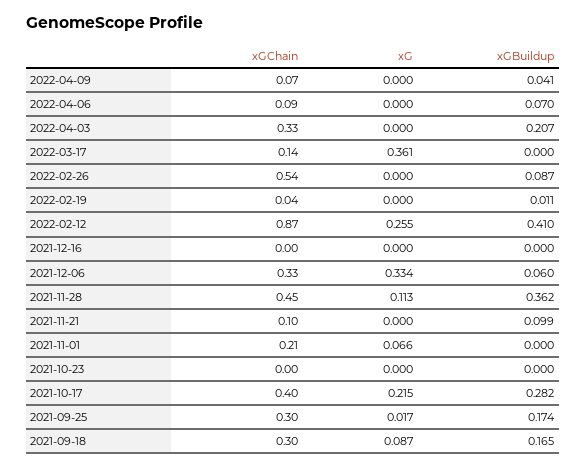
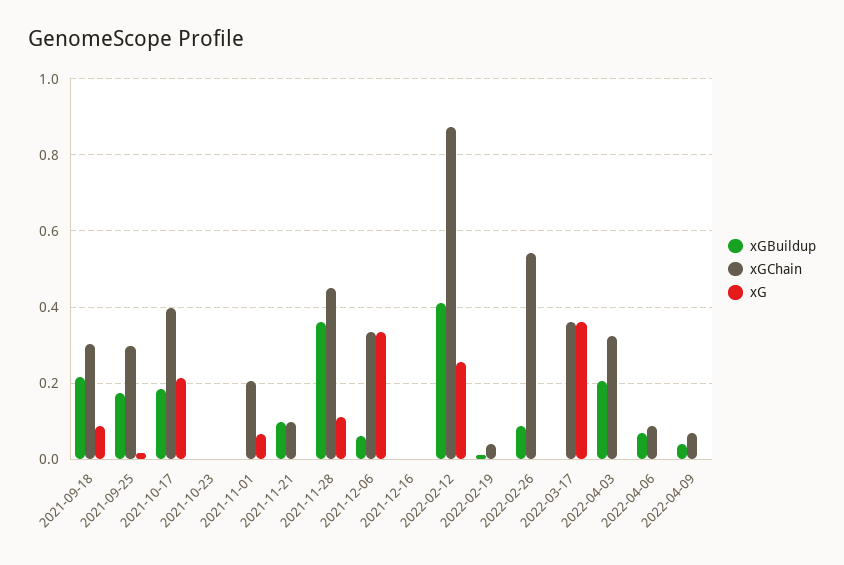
xGChain, 2022-03-17: 0.14 -> 0.36
xGBuildup, 2021-10-17: 0.282 -> 0.18
xGBuildup, 2021-09-18: 0.165 -> 0.22

